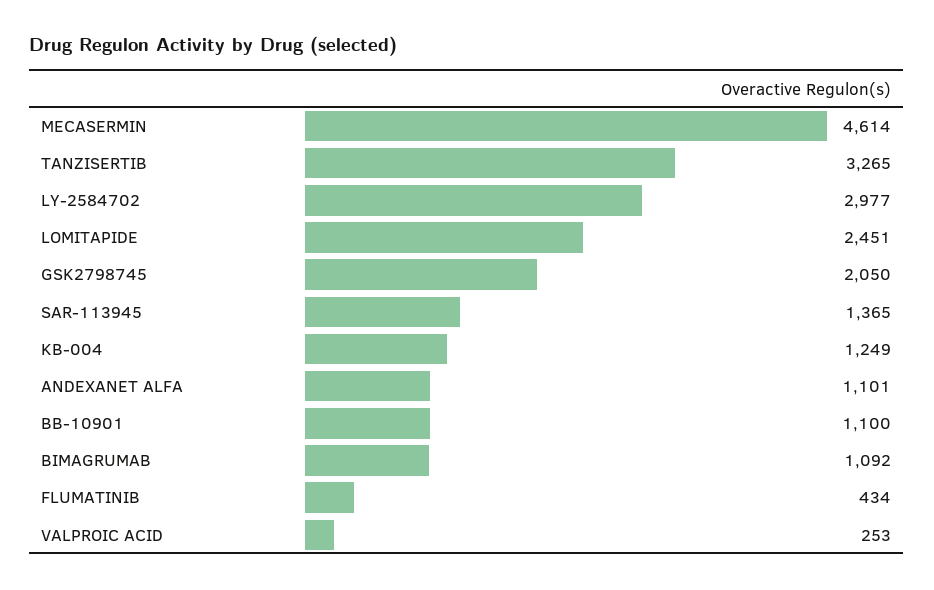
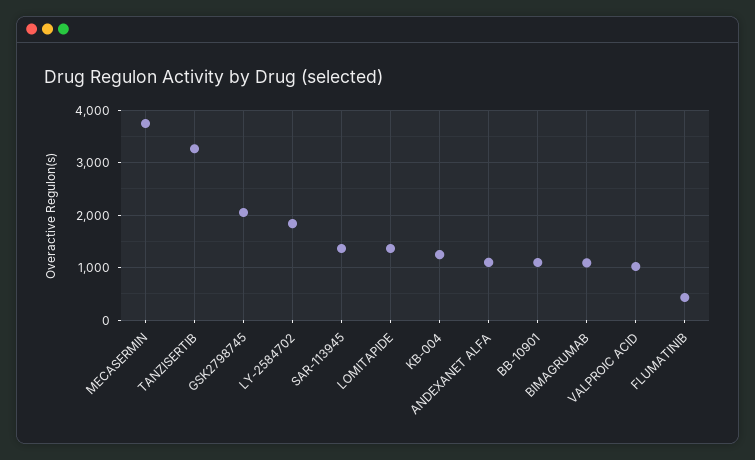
MECASERMIN: 4614 -> 3800
LY-2584702: 2977 -> 1800
LOMITAPIDE: 2451 -> 1400
VALPROIC ACID: 253 -> 1000

